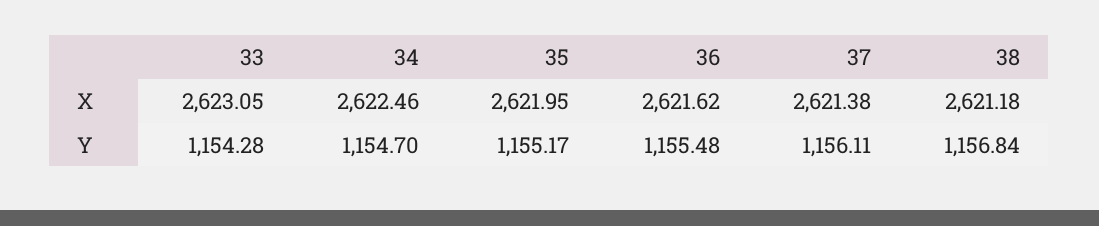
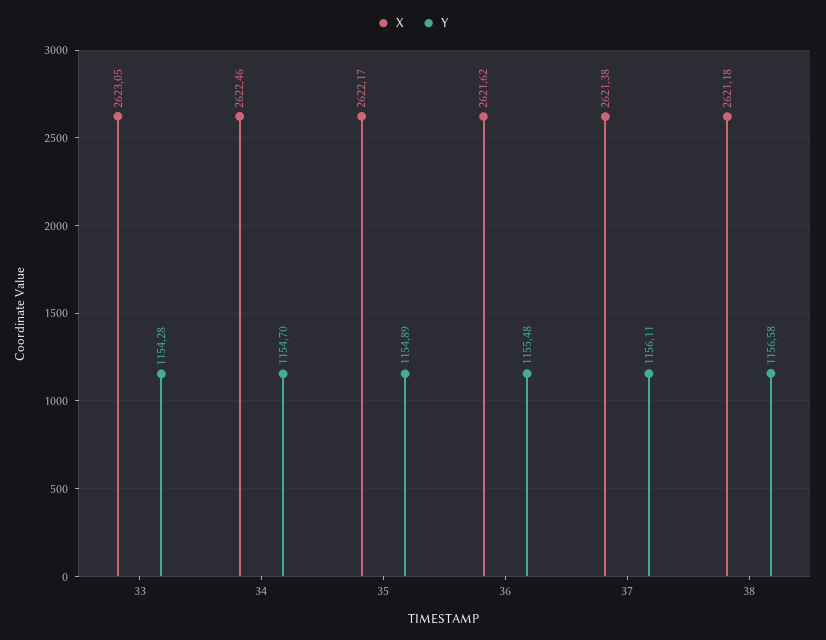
X, 35: 2621.95 -> 2622.17
Y, 35: 1155.17 -> 1154.89
Y, 38: 1156.84 -> 1156.58

